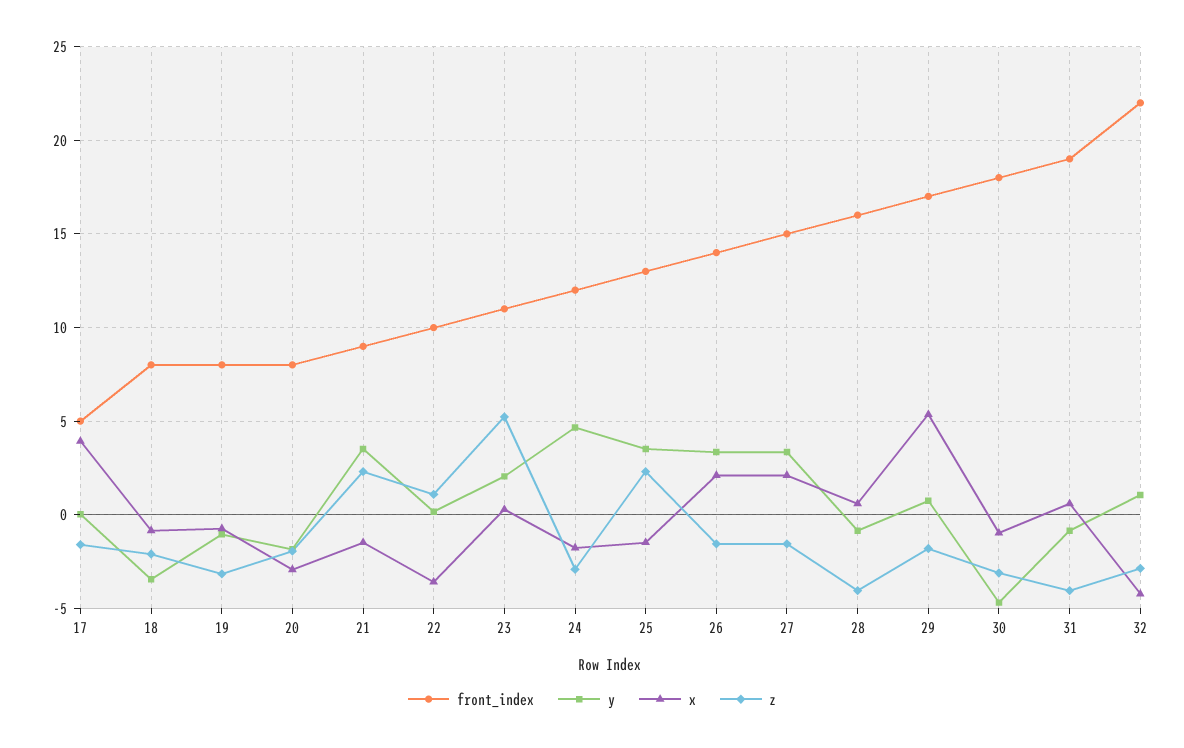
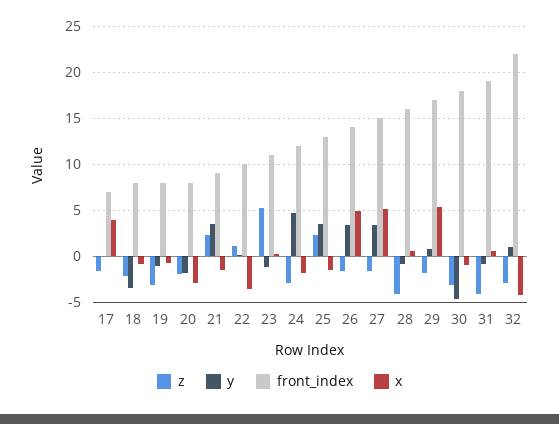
front_index, 17: 5 -> 7
y, 23: 2 -> -1
x, 26: 2 -> 5
x, 27: 2 -> 5

